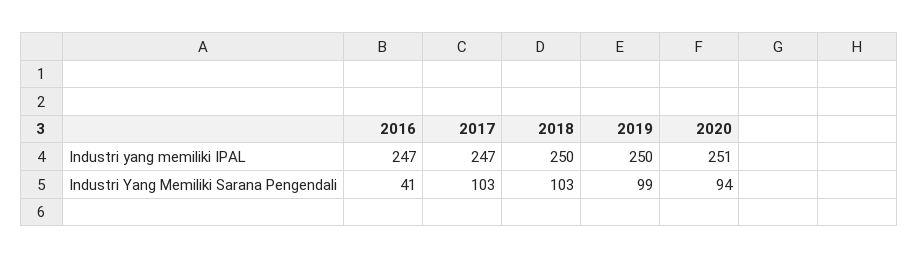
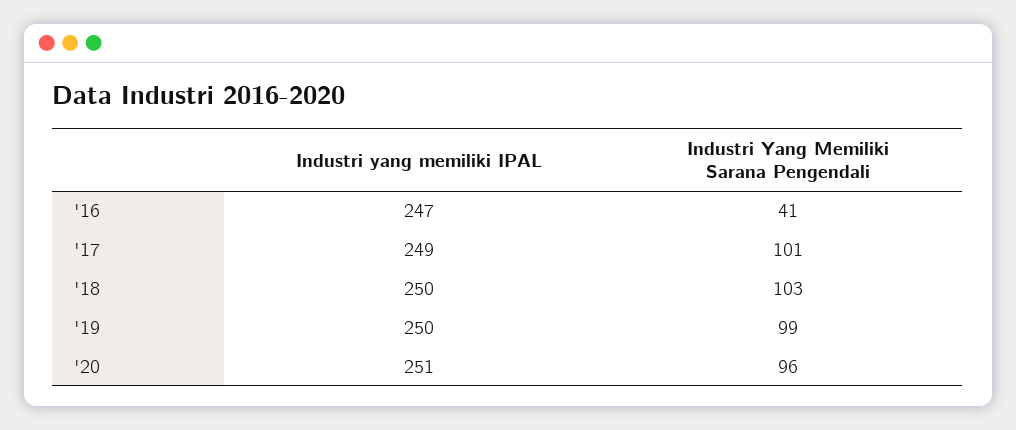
2017, Industri yang memiliki IPAL: 247 -> 249
2017, Industri Yang Memiliki Sarana Pengendali: 103 -> 101
2020, Industri Yang Memiliki Sarana Pengendali: 94 -> 96

